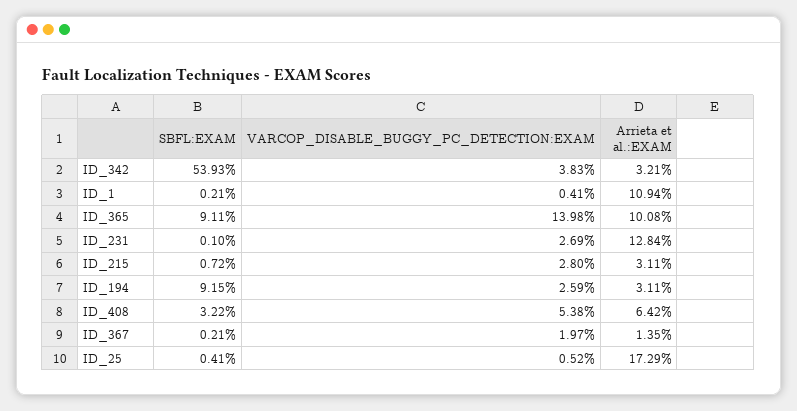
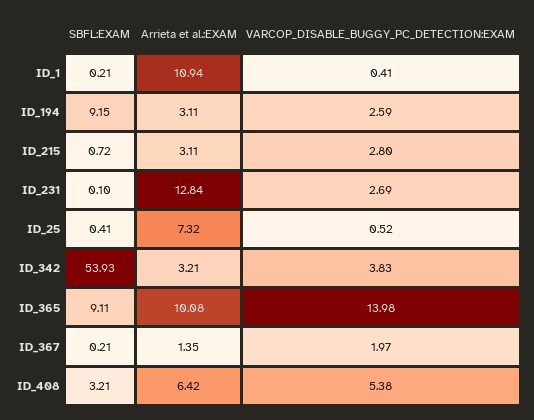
SBFL:EXAM, ID_408: 3.22 -> 3.21
Arrieta et al.:EXAM, ID_25: 17.29 -> 7.32

